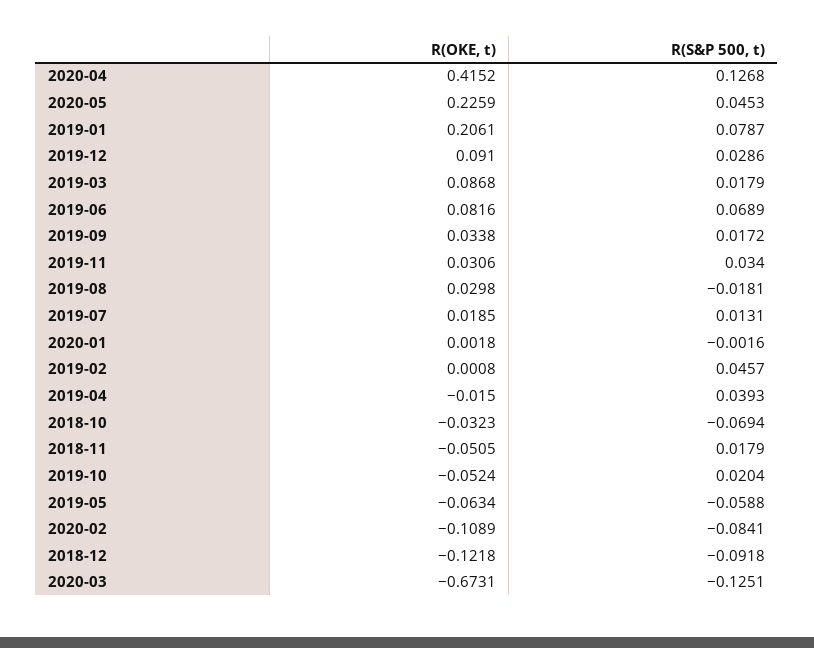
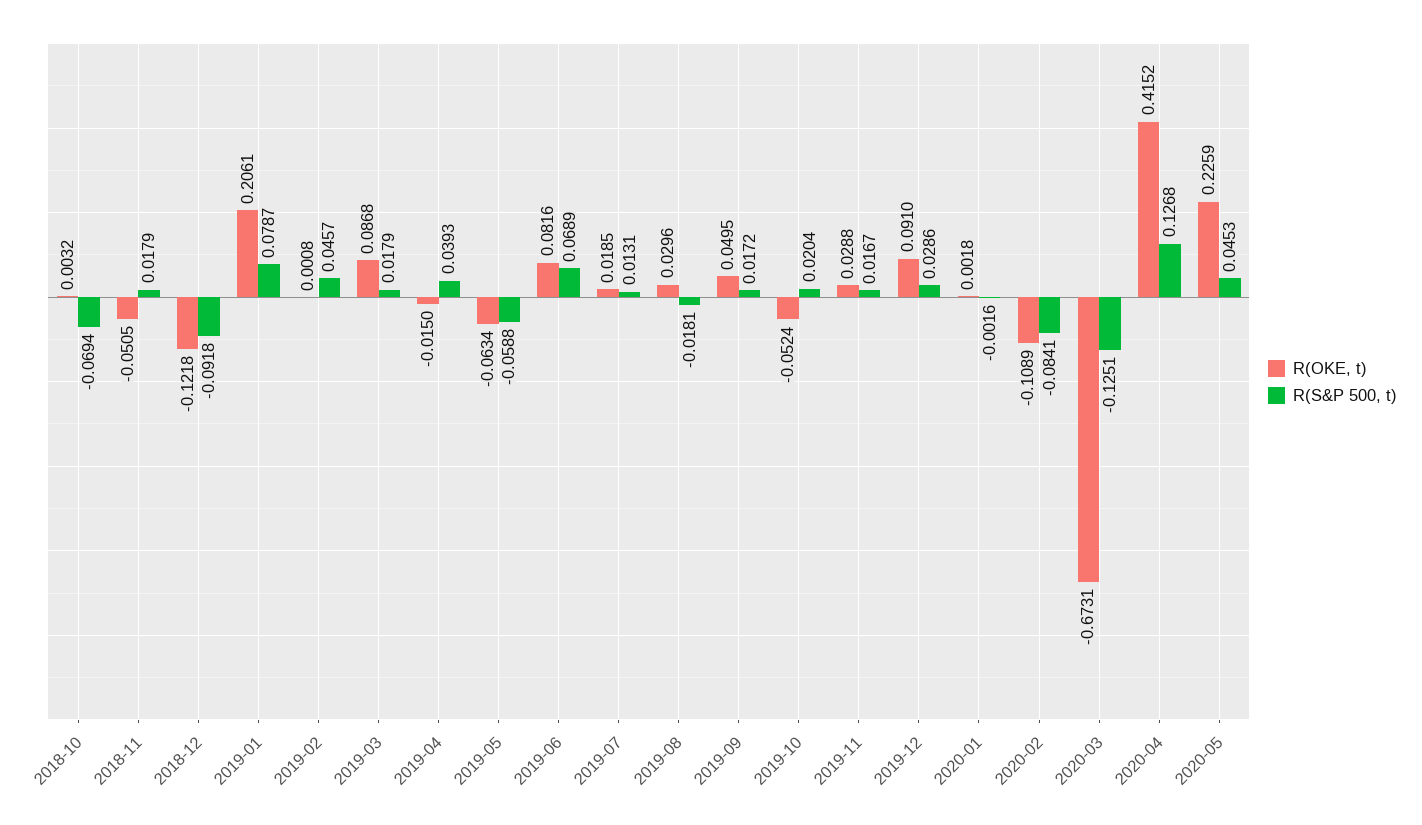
R(OKE, t), 2019-09: 0.0338 -> 0.0495
R(OKE, t), 2019-11: 0.0306 -> 0.0288
R(S&P 500, t), 2019-11: 0.034 -> 0.0167
R(OKE, t), 2019-08: 0.0298 -> 0.0296
R(OKE, t), 2018-10: -0.0323 -> 0.0032

